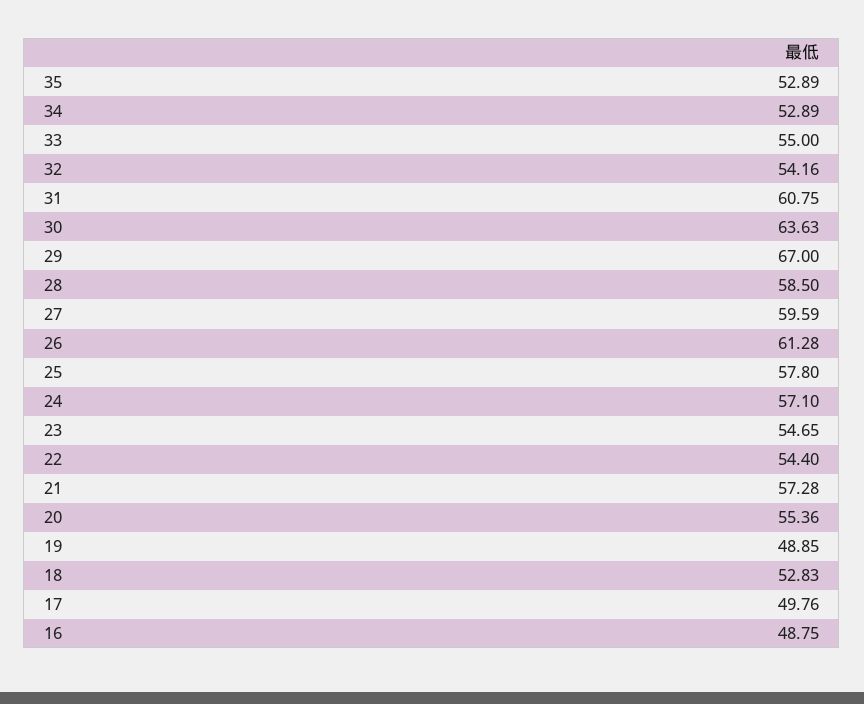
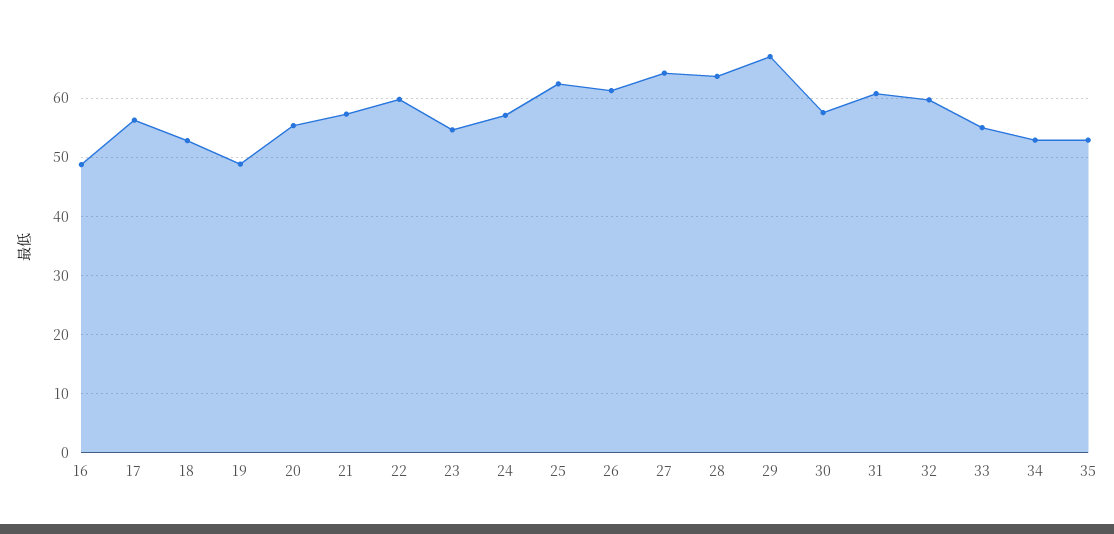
32: 54.16 -> 60
30: 63.63 -> 58
28: 58.5 -> 64
27: 59.59 -> 64
25: 57.8 -> 62
22: 54.4 -> 60
17: 49.76 -> 56

